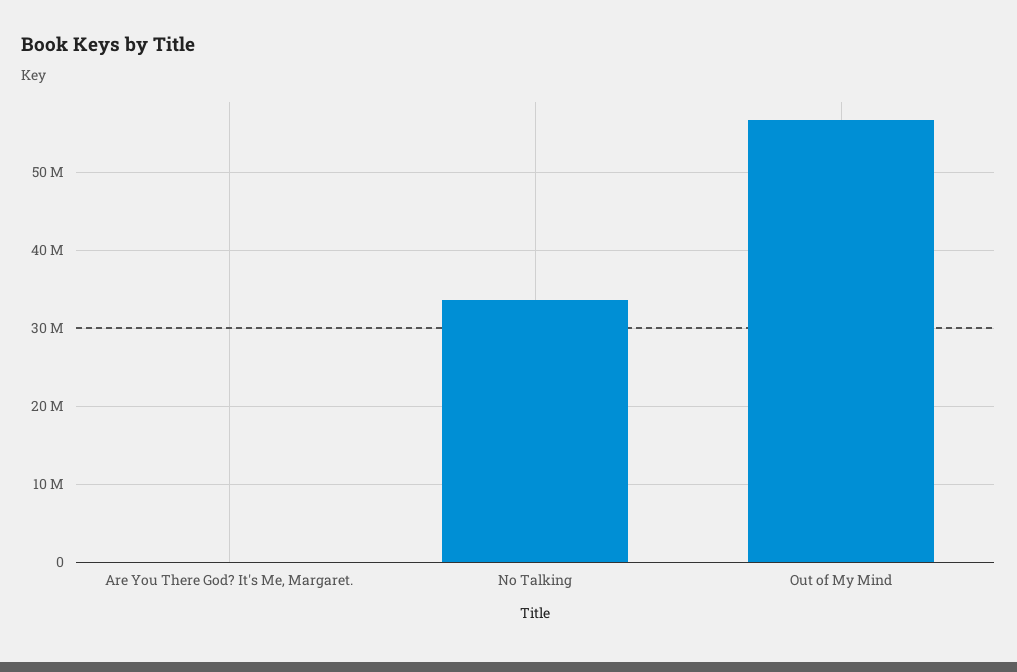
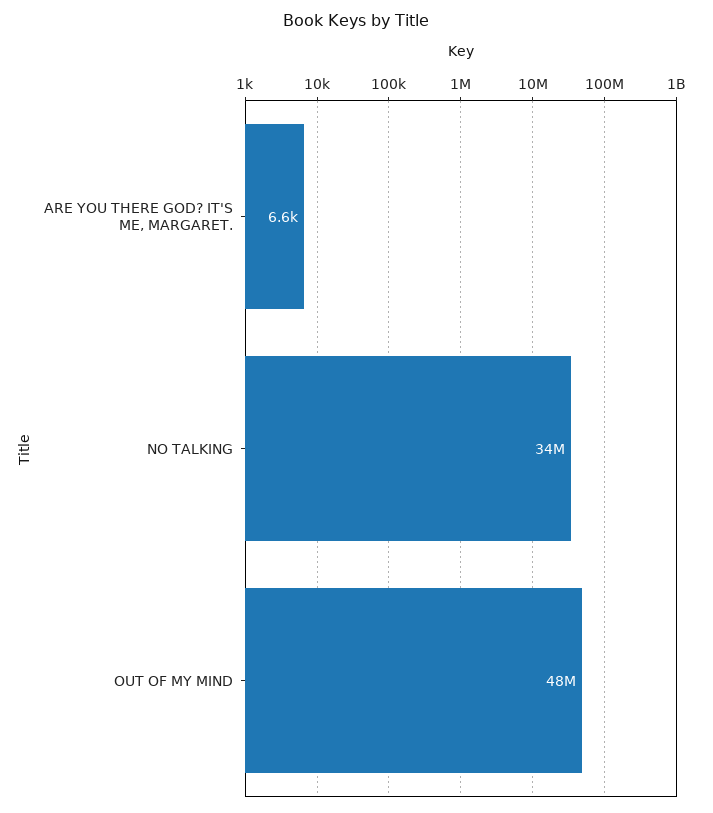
Out of My Mind: 57000000 -> 48000000

